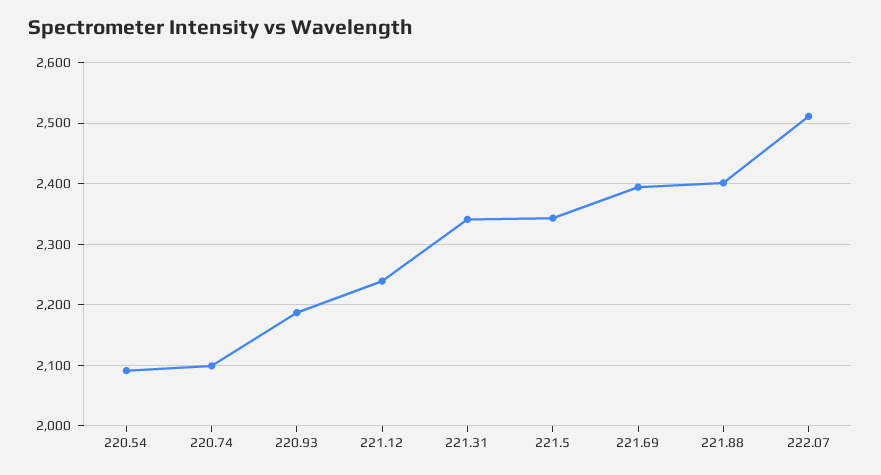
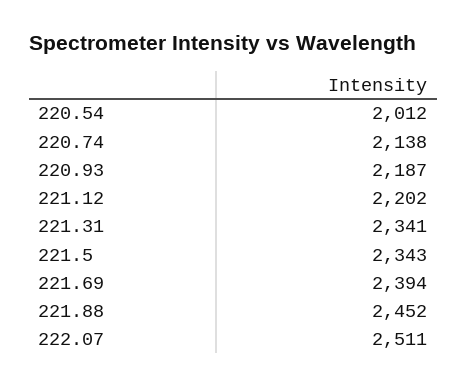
220.54: 2090 -> 2012
220.74: 2100 -> 2138
221.12: 2240 -> 2202
221.88: 2400 -> 2452

